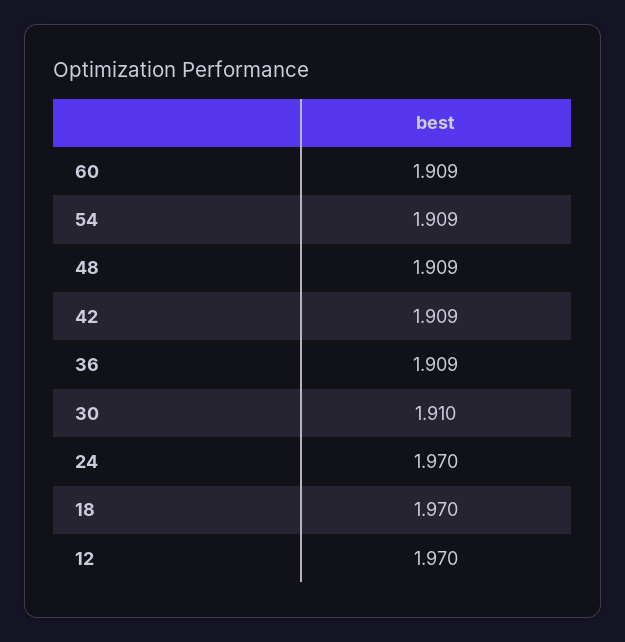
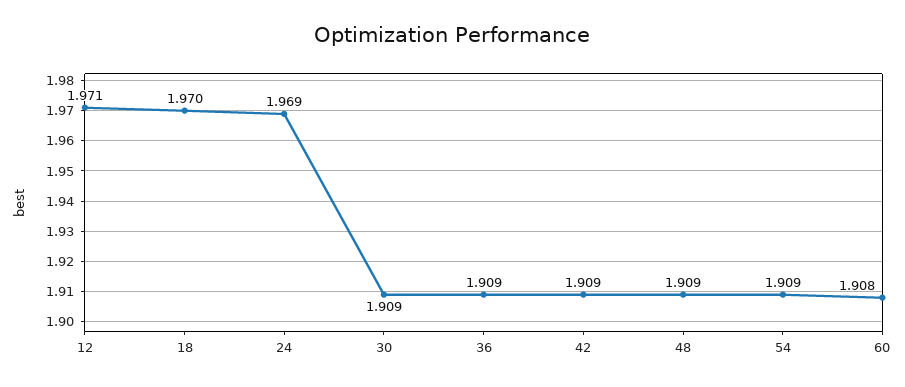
60: 1.909 -> 1.908
30: 1.91 -> 1.909
24: 1.97 -> 1.969
12: 1.97 -> 1.971

